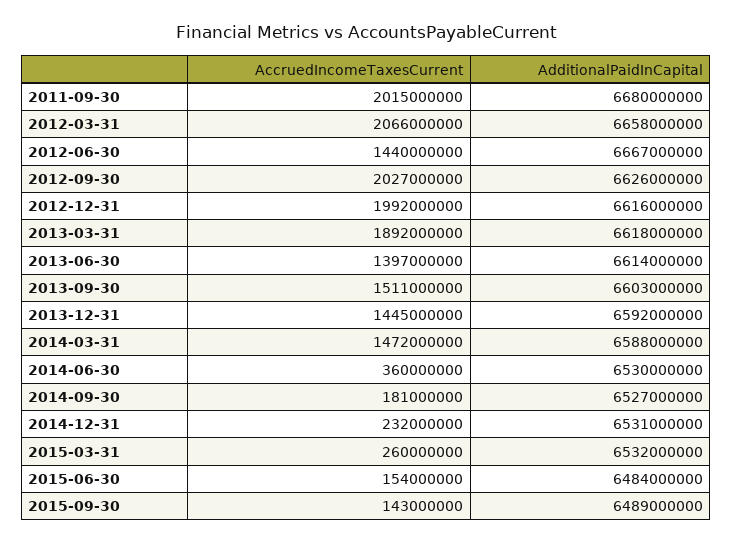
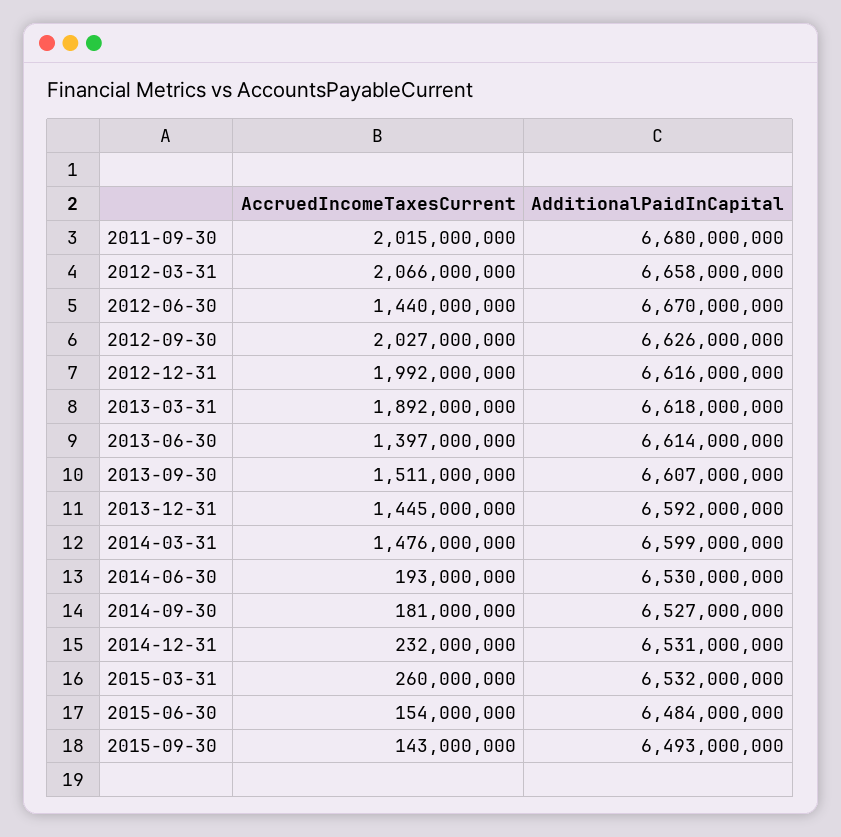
AdditionalPaidInCapital, 2012-06-30: 6667000000 -> 6670000000
AdditionalPaidInCapital, 2013-09-30: 6603000000 -> 6607000000
AccruedIncomeTaxesCurrent, 2014-03-31: 1472000000 -> 1476000000
AdditionalPaidInCapital, 2014-03-31: 6588000000 -> 6599000000
AccruedIncomeTaxesCurrent, 2014-06-30: 360000000 -> 193000000
AdditionalPaidInCapital, 2015-09-30: 6489000000 -> 6493000000

